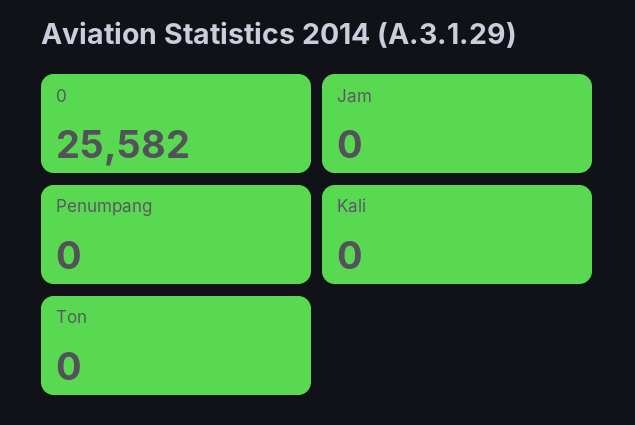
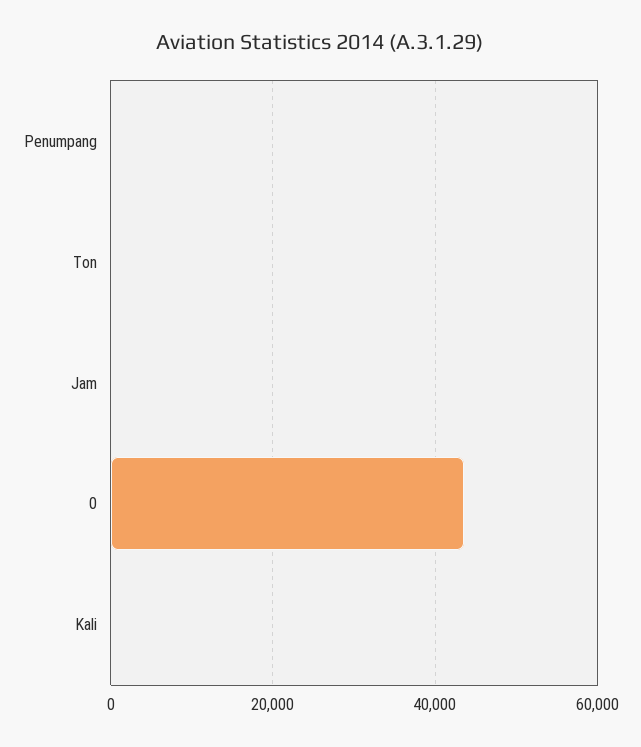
0: 25582 -> 44000

